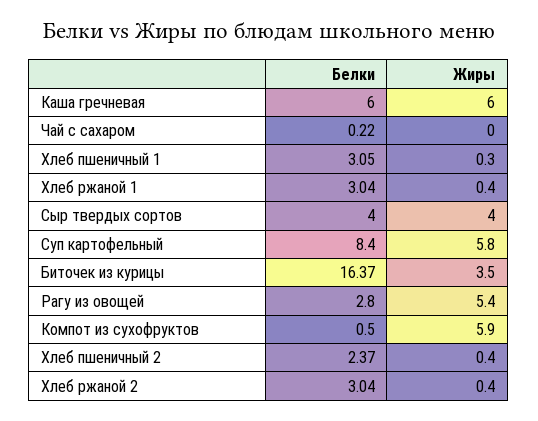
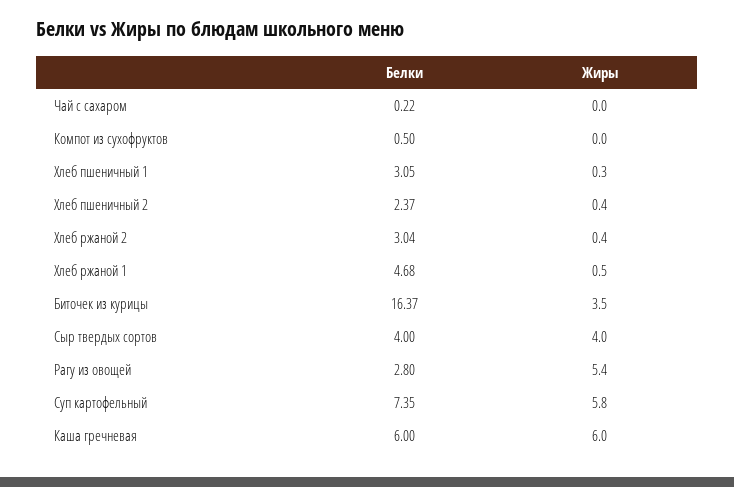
Белки, Хлеб ржаной 1: 3.04 -> 4.68
Жиры, Хлеб ржаной 1: 0.4 -> 0.5
Белки, Суп картофельный: 8.4 -> 7.35
Жиры, Компот из сухофруктов: 5.9 -> 0

